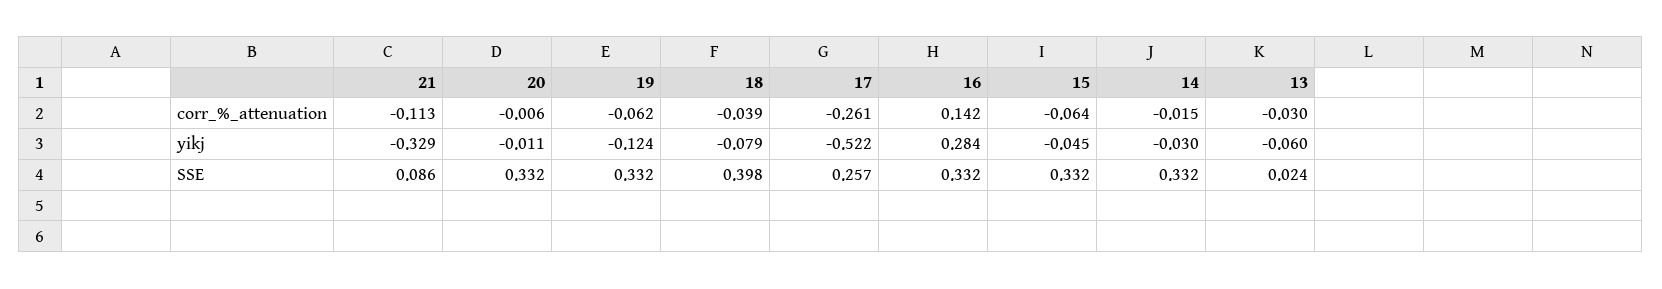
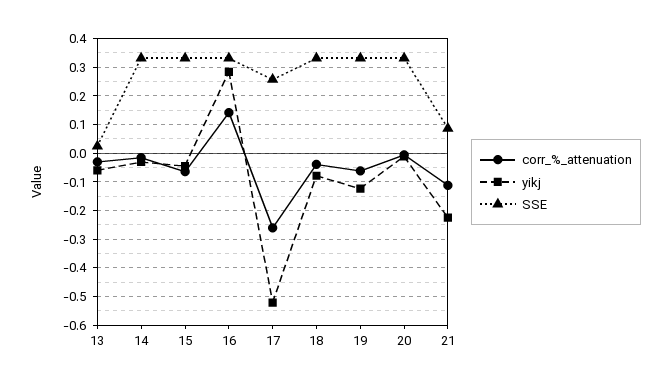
yikj, 21: -0.329 -> -0.225
SSE, 18: 0.398 -> 0.325

